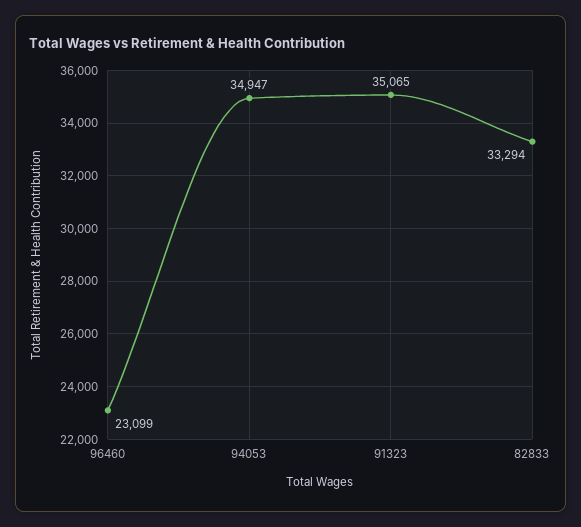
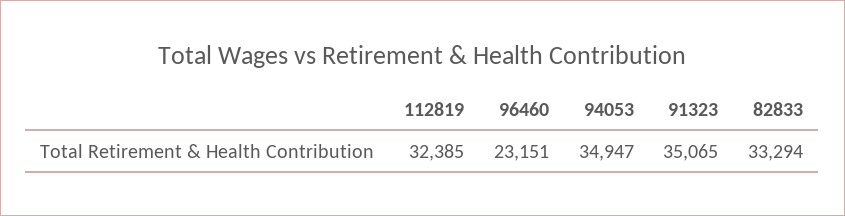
96460: 23099 -> 23151
112819: none -> 32385

